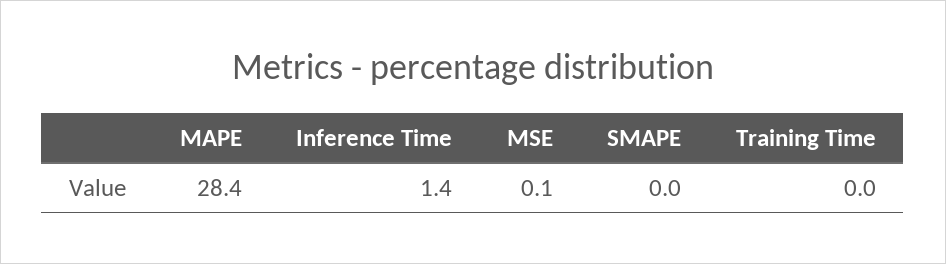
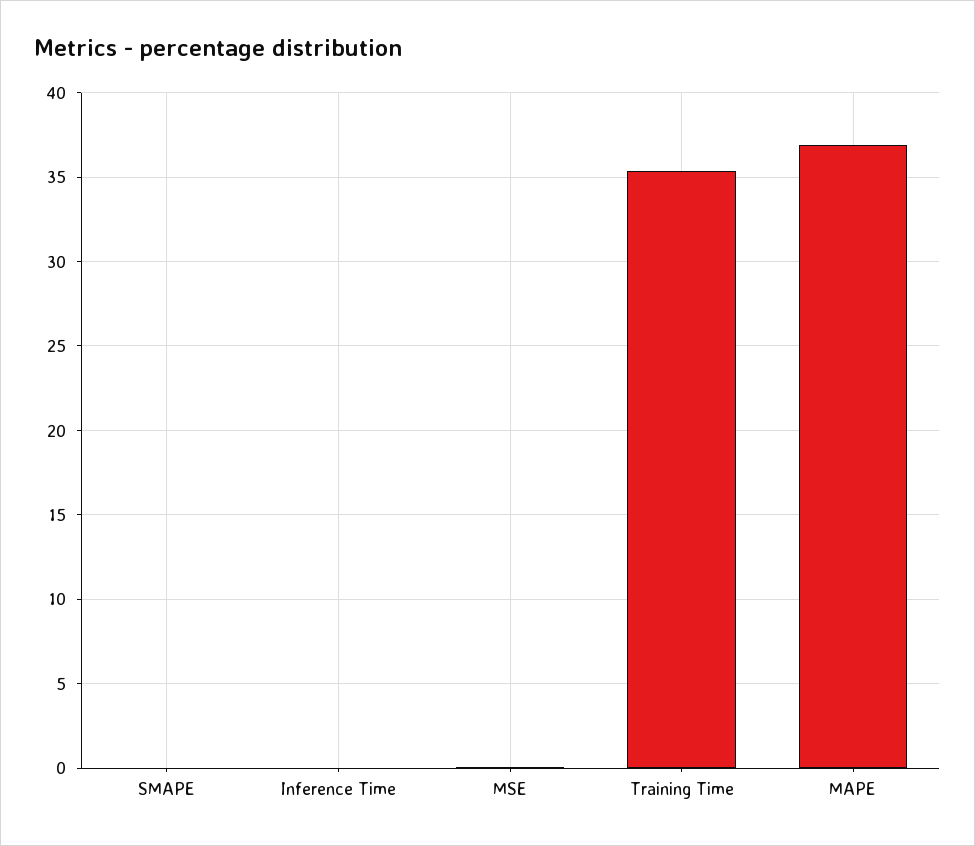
MAPE: 28.4 -> 37
Inference Time: 1.4 -> 0
Training Time: 0 -> 35.5

